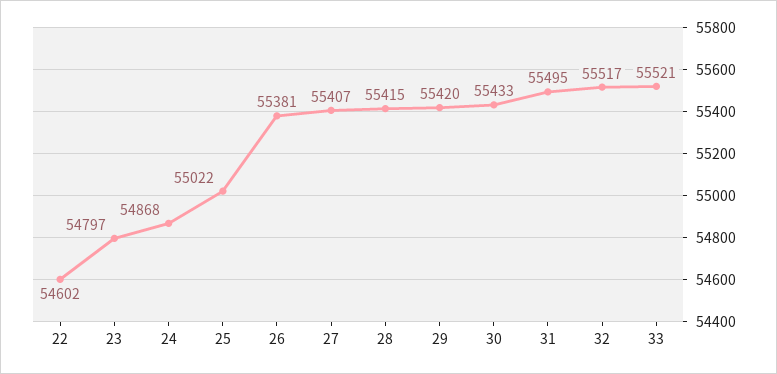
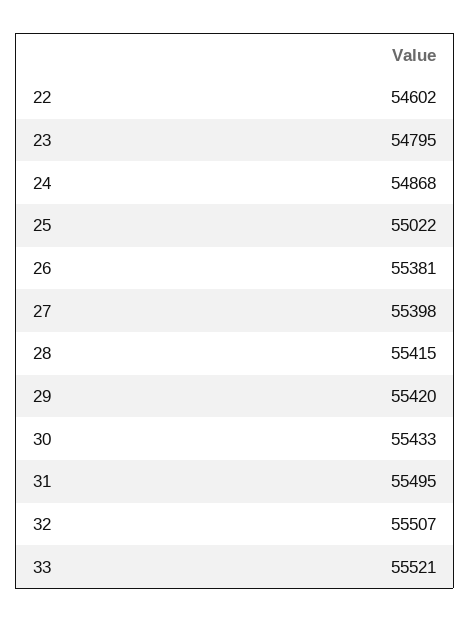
23: 54797 -> 54795
27: 55407 -> 55398
32: 55517 -> 55507

